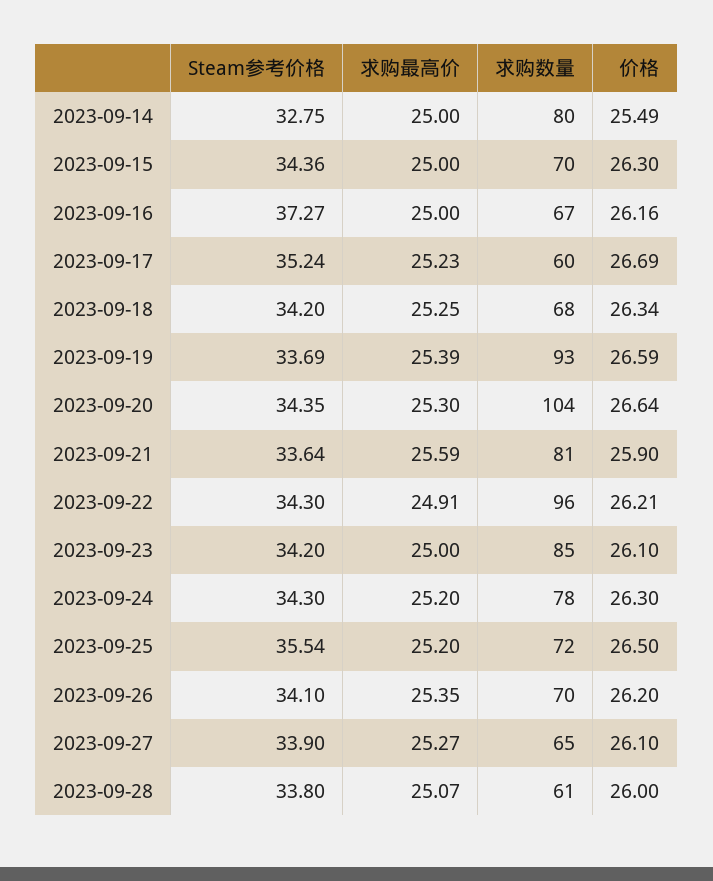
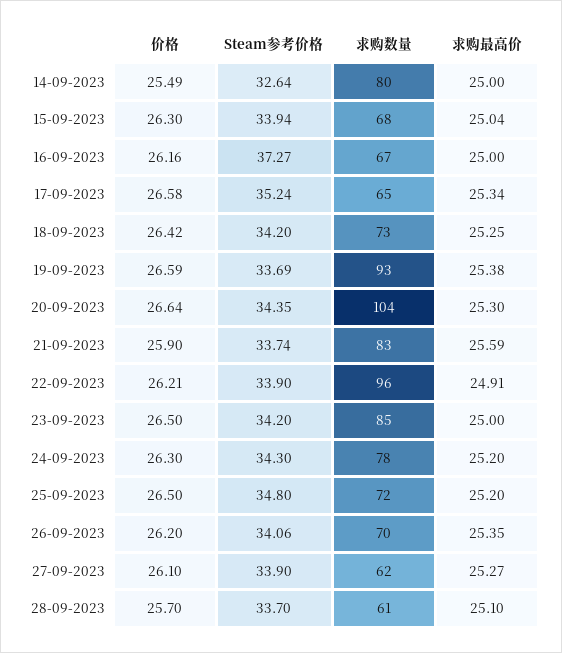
Steam参考价格, 2023-09-14: 32.75 -> 32.64
Steam参考价格, 2023-09-15: 34.36 -> 33.94
求购最高价, 2023-09-15: 25 -> 25.04
求购数量, 2023-09-15: 70 -> 68
求购最高价, 2023-09-17: 25.23 -> 25.34
求购数量, 2023-09-17: 60 -> 65
价格, 2023-09-17: 26.69 -> 26.58
求购数量, 2023-09-18: 68 -> 73
价格, 2023-09-18: 26.34 -> 26.42
求购最高价, 2023-09-19: 25.39 -> 25.38
Steam参考价格, 2023-09-21: 33.64 -> 33.74
求购数量, 2023-09-21: 81 -> 83
Steam参考价格, 2023-09-22: 34.3 -> 33.9
价格, 2023-09-23: 26.1 -> 26.5
Steam参考价格, 2023-09-25: 35.54 -> 34.8
Steam参考价格, 2023-09-26: 34.1 -> 34.06
求购数量, 2023-09-27: 65 -> 62
Steam参考价格, 2023-09-28: 33.8 -> 33.7
求购最高价, 2023-09-28: 25.07 -> 25.1
价格, 2023-09-28: 26 -> 25.7

